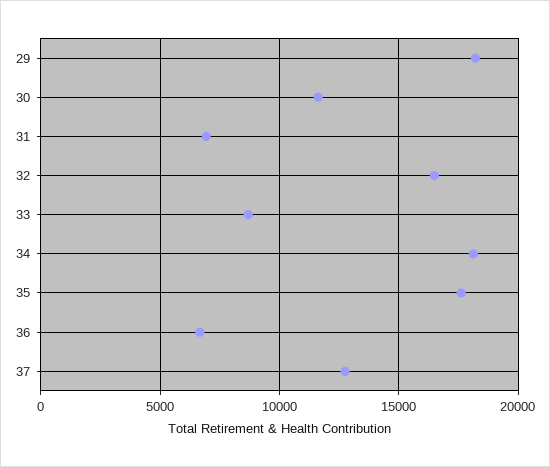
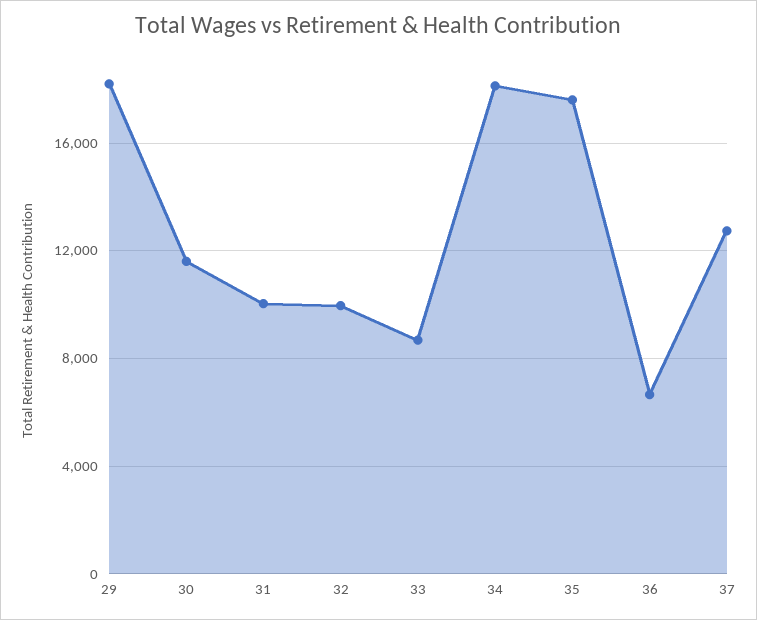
31: 7000 -> 10000
32: 16500 -> 10000

